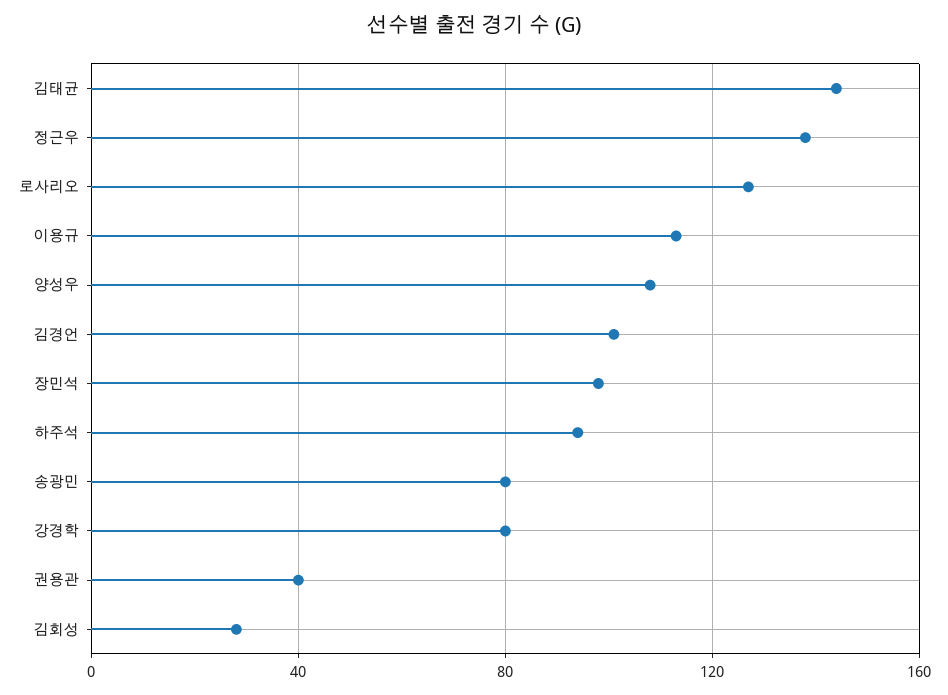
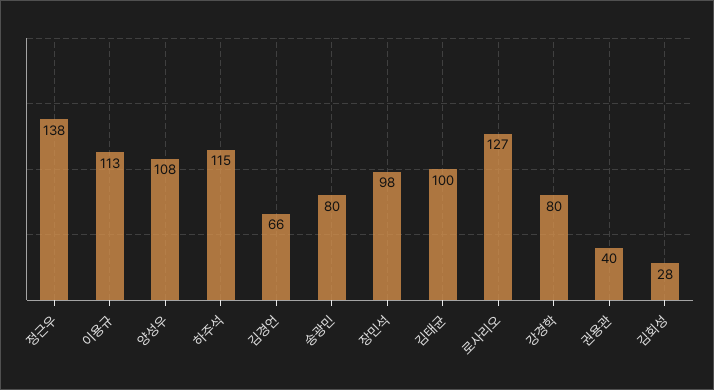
김태균: 145 -> 100
김경언: 100 -> 66
하주석: 95 -> 115

